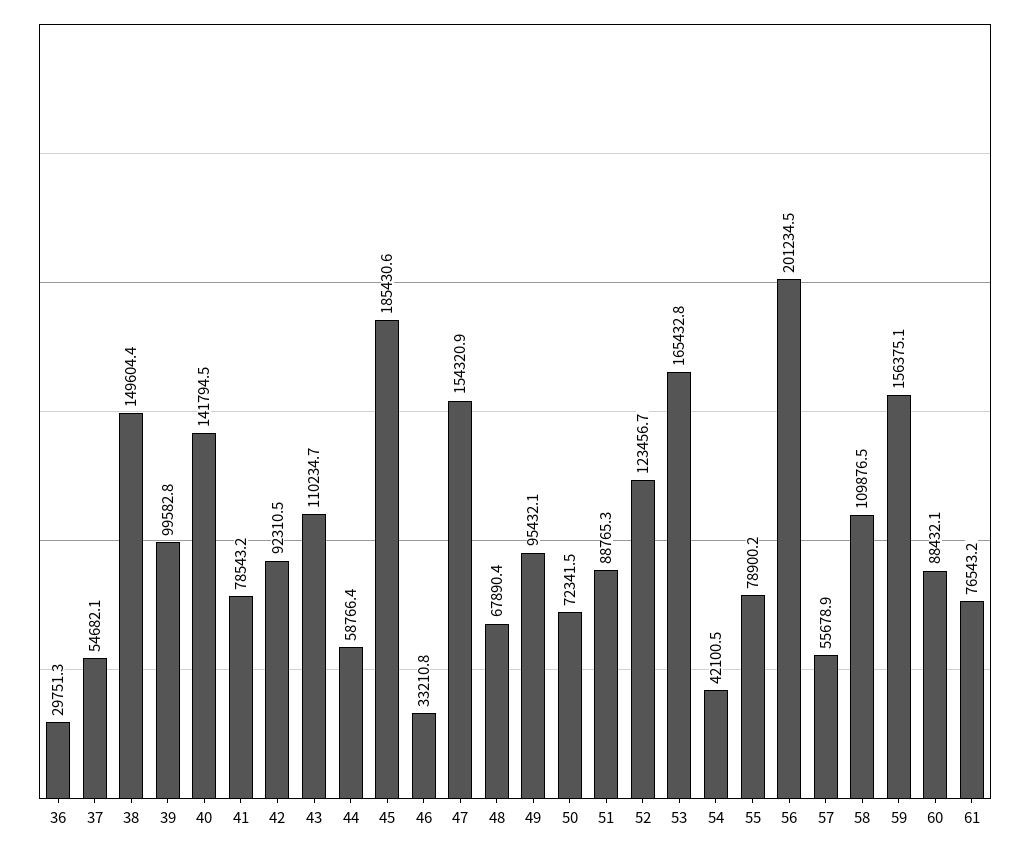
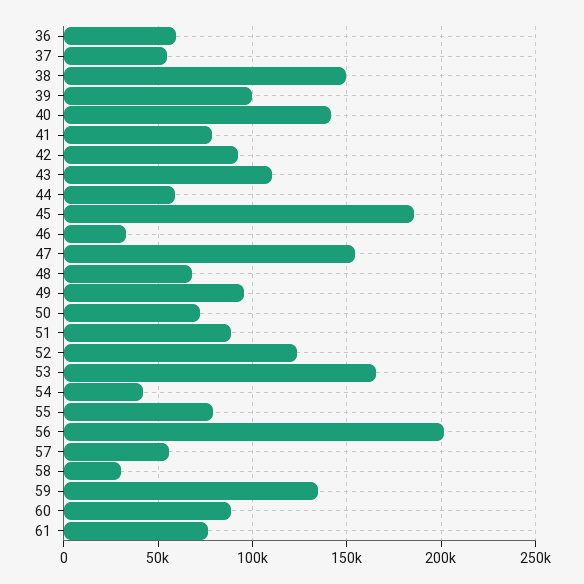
36: 29751.3 -> 60000
58: 109876.5 -> 30000
59: 156375.1 -> 135000

